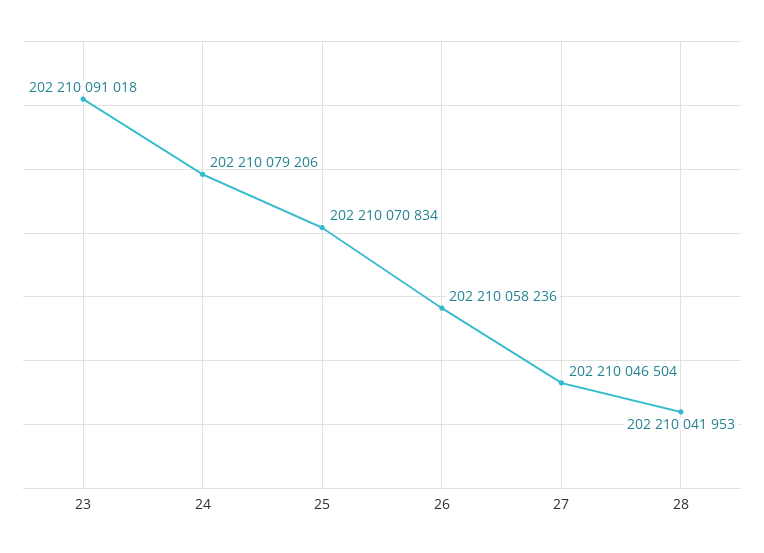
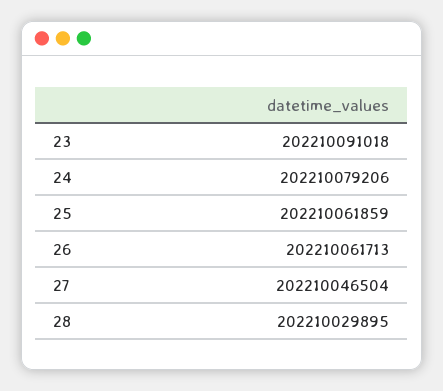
25: 202210070834 -> 202210061859
26: 202210058236 -> 202210061713
28: 202210041953 -> 202210029895

